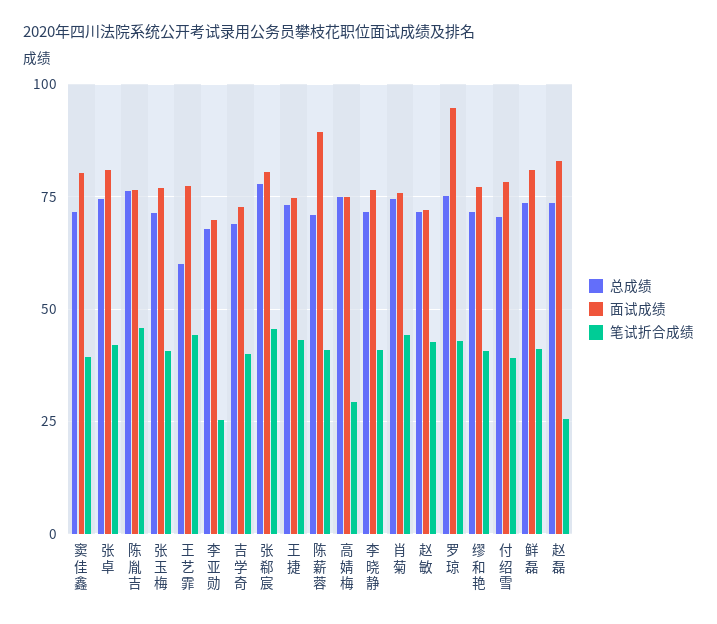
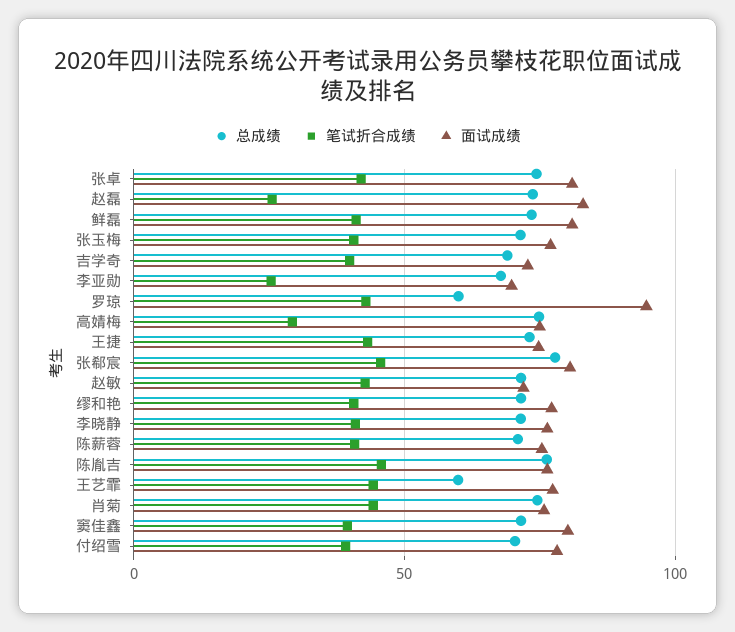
面试成绩, 陈薪蓉: 90 -> 75
总成绩, 罗琼: 75 -> 60

